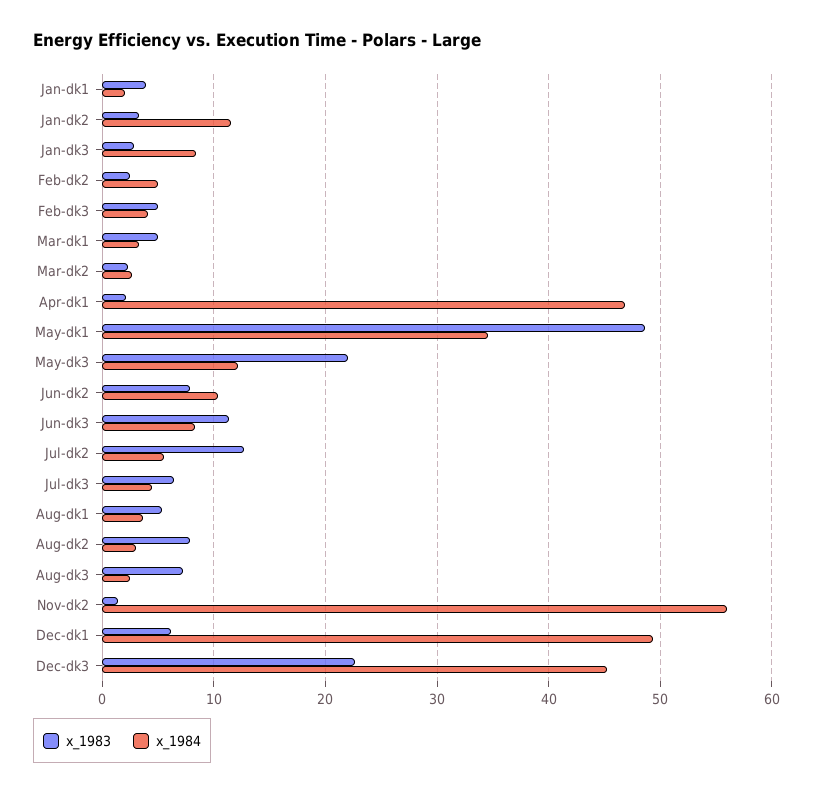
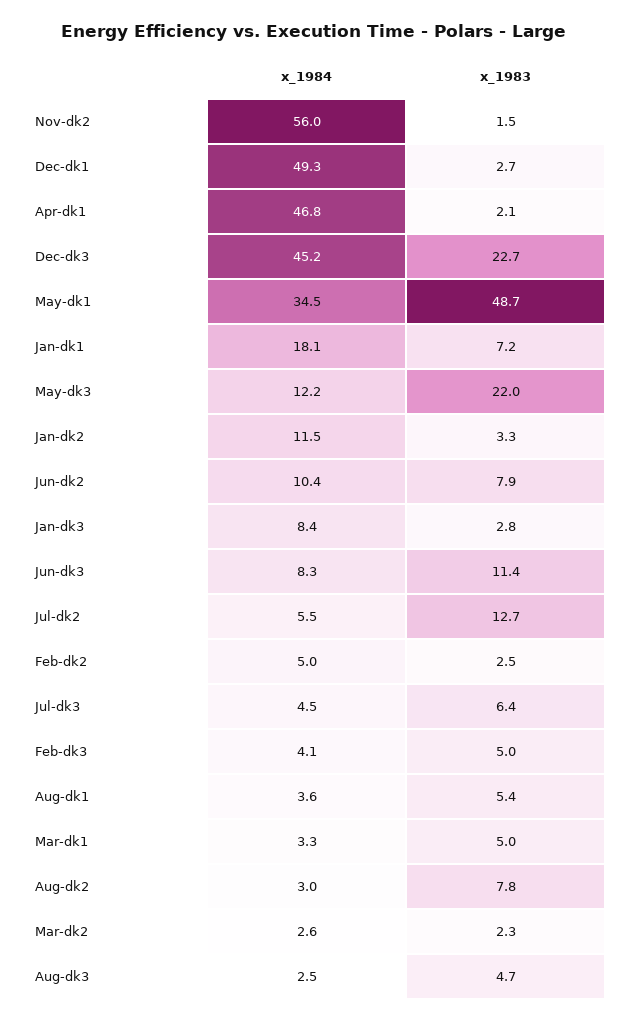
x_1983, Jan-dk1: 4 -> 7.2
x_1984, Jan-dk1: 2 -> 18.1
x_1983, Aug-dk3: 7 -> 4.7
x_1983, Dec-dk1: 6 -> 2.7

